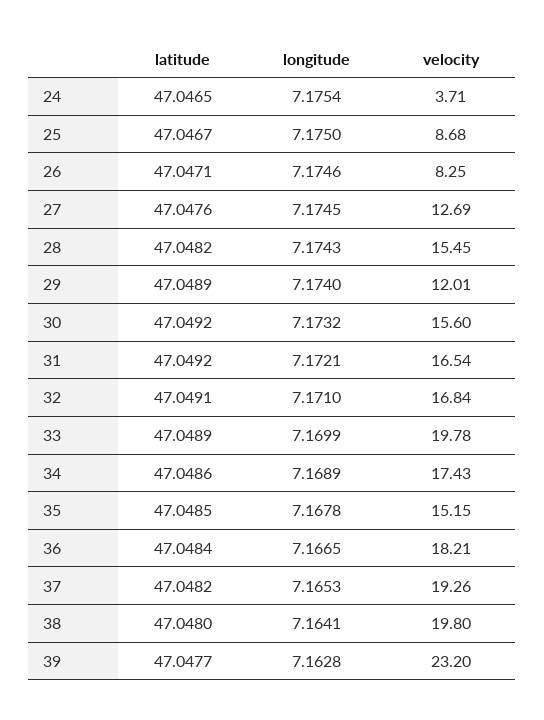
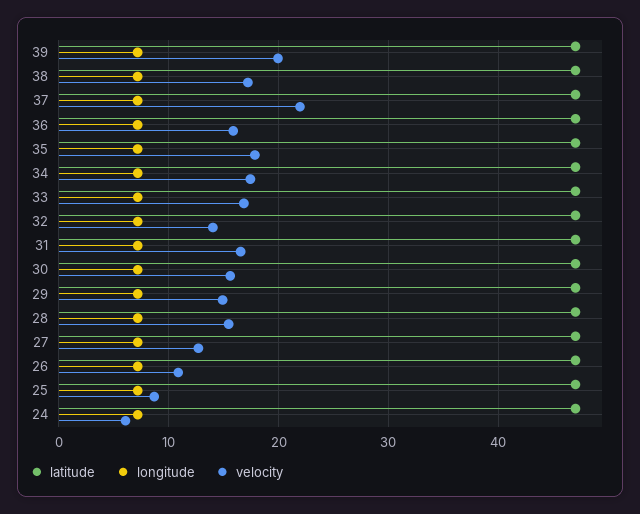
velocity, 24: 3.71 -> 6
velocity, 26: 8.25 -> 11
velocity, 29: 12.01 -> 15
velocity, 32: 16.84 -> 14
velocity, 33: 19.78 -> 17
velocity, 35: 15.15 -> 18
velocity, 36: 18.21 -> 16
velocity, 37: 19.26 -> 22
velocity, 38: 19.8 -> 17
velocity, 39: 23.2 -> 20

